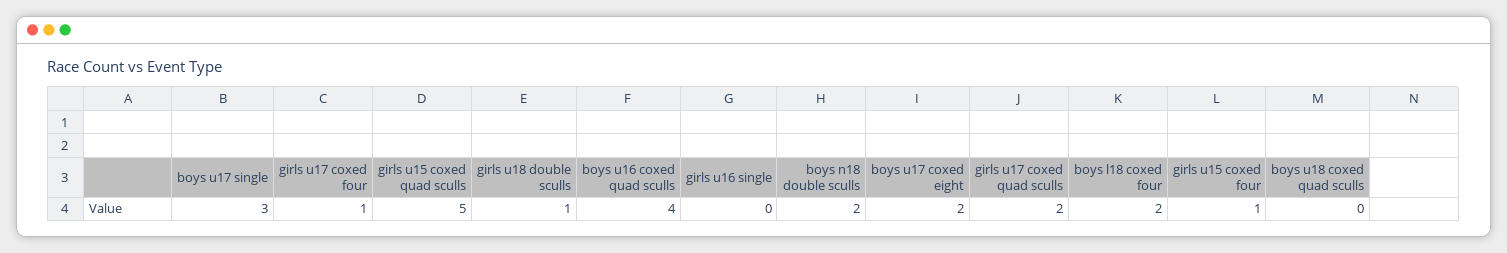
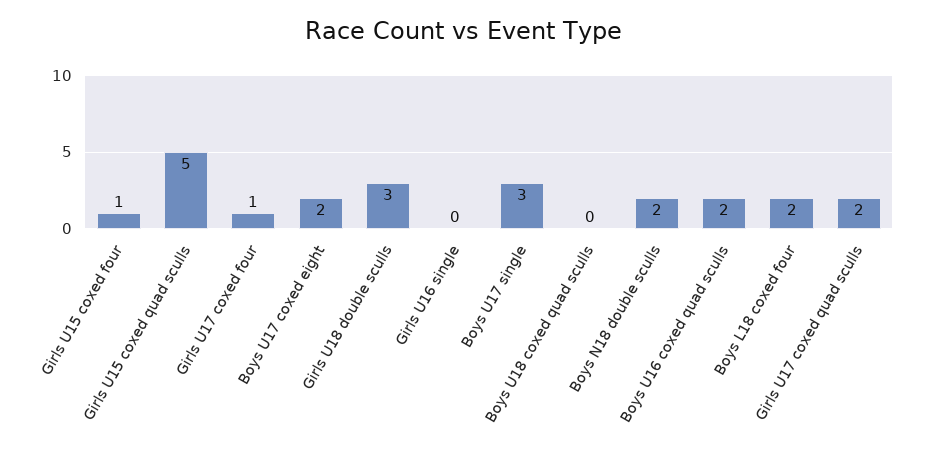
girls u18 double sculls: 1 -> 3
boys u16 coxed quad sculls: 4 -> 2

